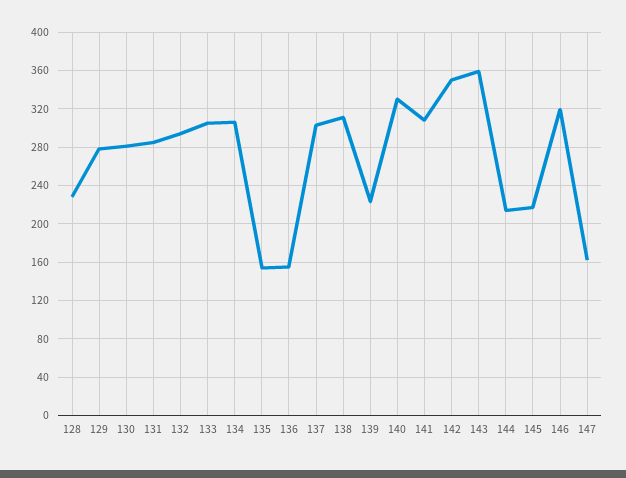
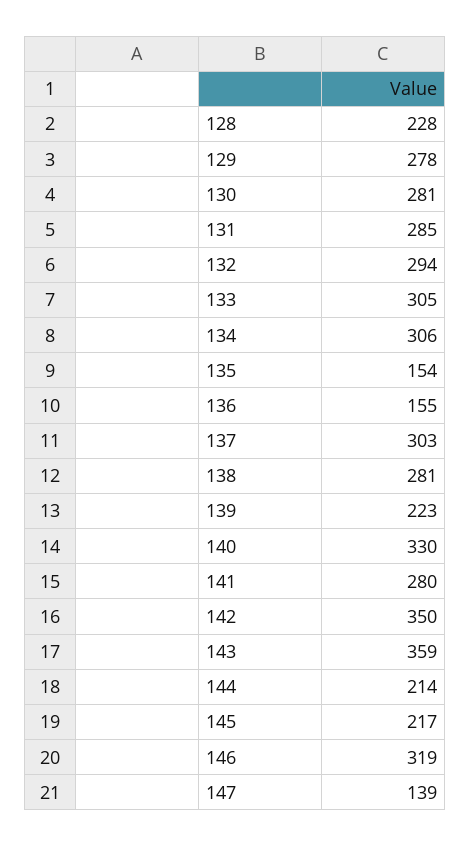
138: 310 -> 281
141: 310 -> 280
147: 160 -> 139

